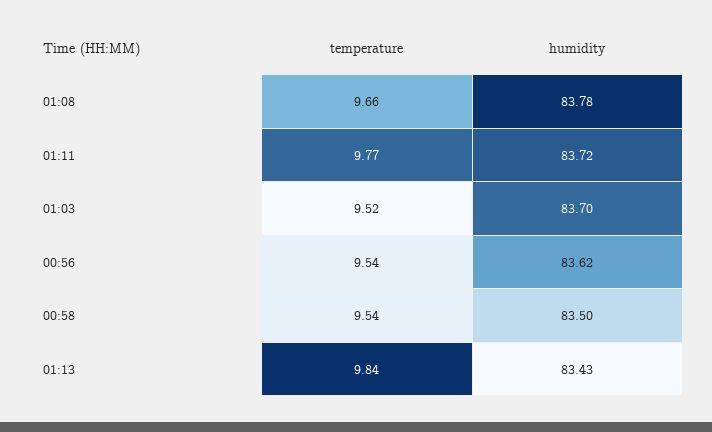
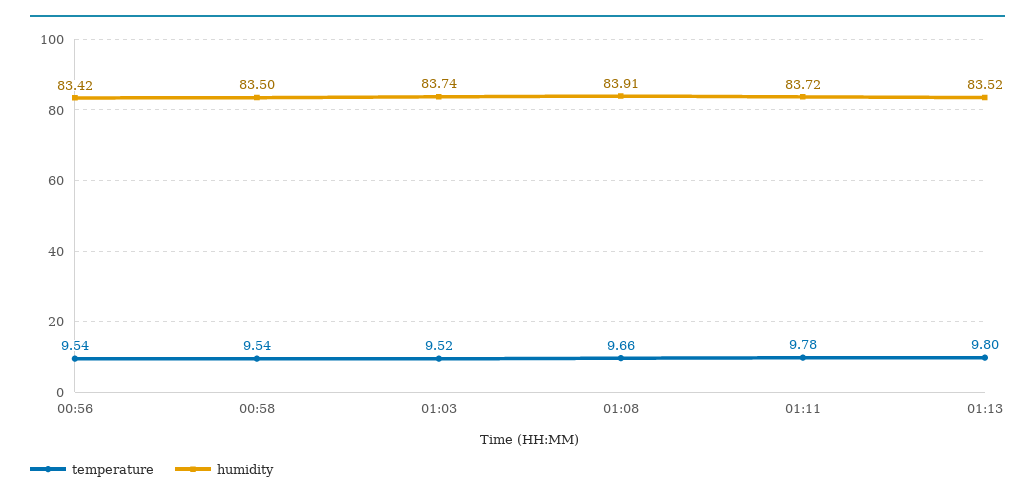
humidity, 01:08: 83.78 -> 83.91
temperature, 01:11: 9.77 -> 9.78
humidity, 01:03: 83.7 -> 83.74
humidity, 00:56: 83.62 -> 83.42
temperature, 01:13: 9.84 -> 9.8
humidity, 01:13: 83.43 -> 83.52

